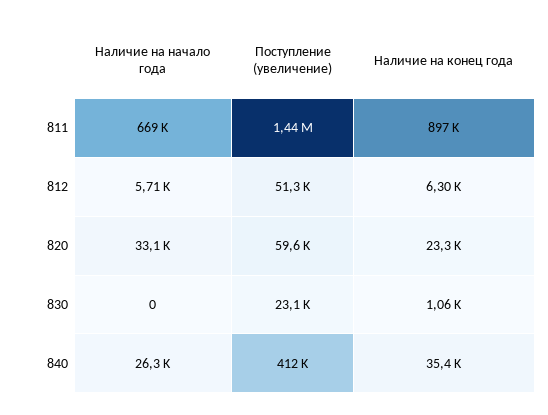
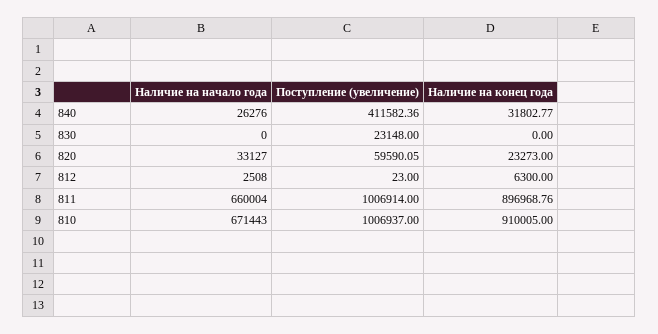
Наличие на начало года, 811: 669000 -> 660004
Поступление (увеличение), 811: 1440000 -> 1006914
Наличие на начало года, 812: 5710 -> 2508
Поступление (увеличение), 812: 51300 -> 23
Наличие на конец года, 830: 1060 -> 0
Наличие на конец года, 840: 35400 -> 31802.77
Наличие на начало года, 810: none -> 671443
Поступление (увеличение), 810: none -> 1006937
Наличие на конец года, 810: none -> 910005

